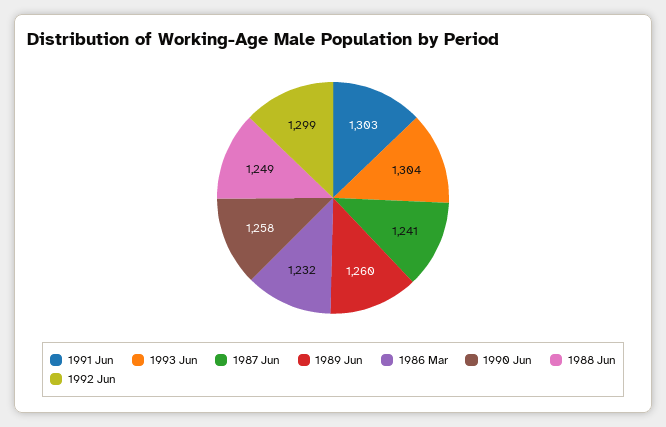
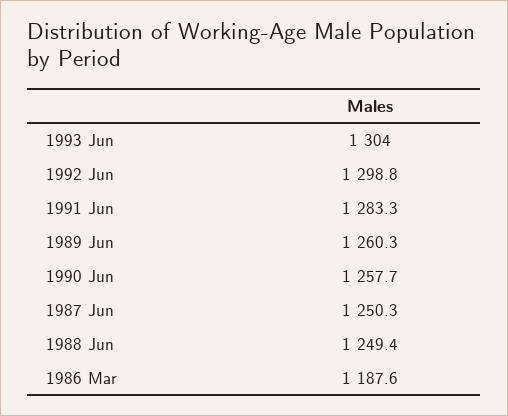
1991 Jun: 1303 -> 1283.3
1987 Jun: 1241 -> 1250.3
1986 Mar: 1232 -> 1187.6

